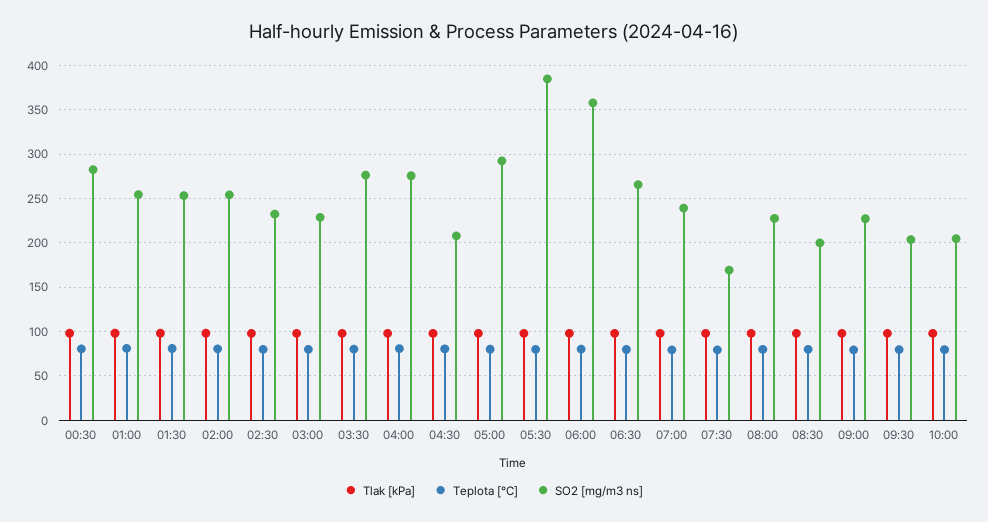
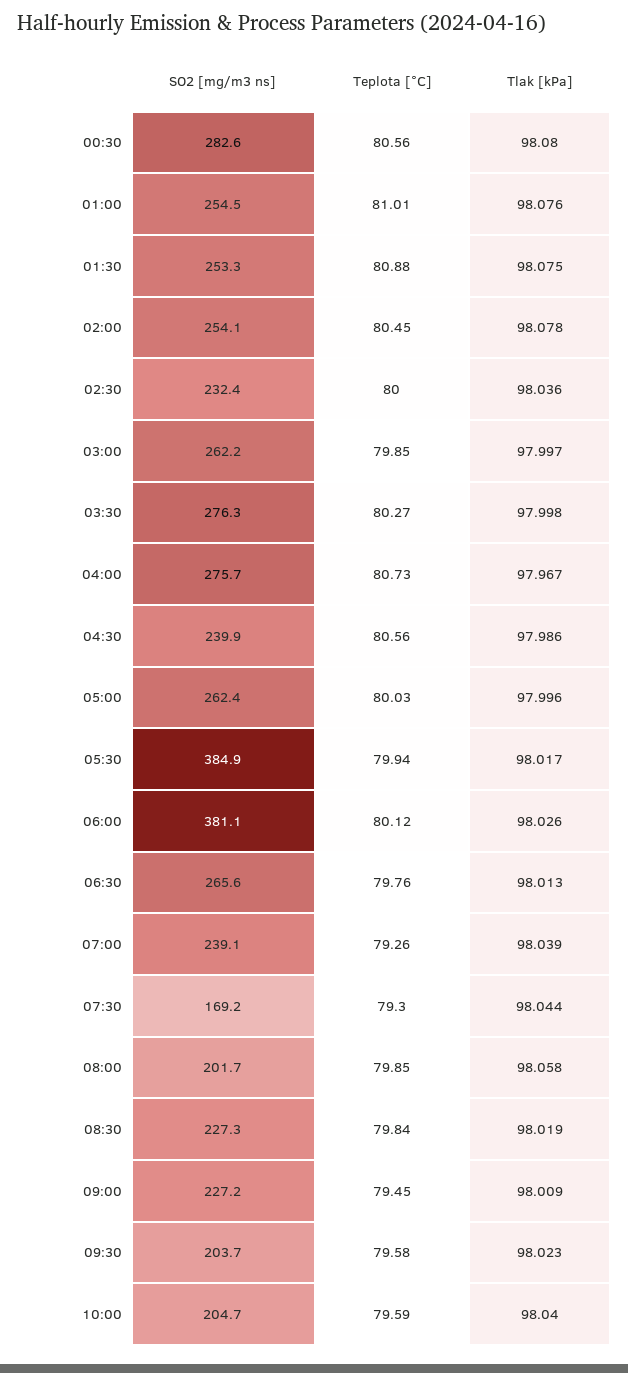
SO2 [mg/m3 ns], 03:00: 230 -> 262.2
SO2 [mg/m3 ns], 04:30: 210 -> 239.9
SO2 [mg/m3 ns], 05:00: 290 -> 262.4
SO2 [mg/m3 ns], 06:00: 360 -> 381.1
SO2 [mg/m3 ns], 08:00: 230 -> 201.7
SO2 [mg/m3 ns], 08:30: 200 -> 227.3

